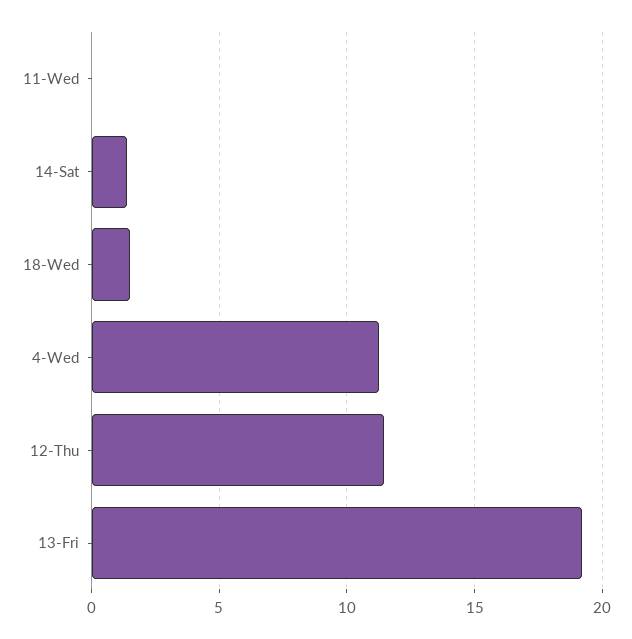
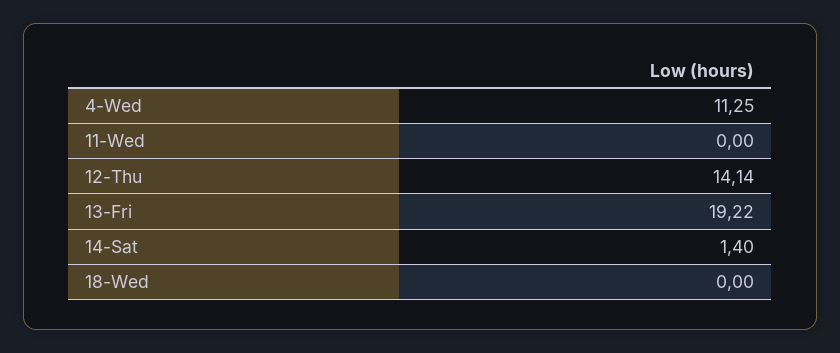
18-Wed: 1.5 -> 0
12-Thu: 11.5 -> 14.14

